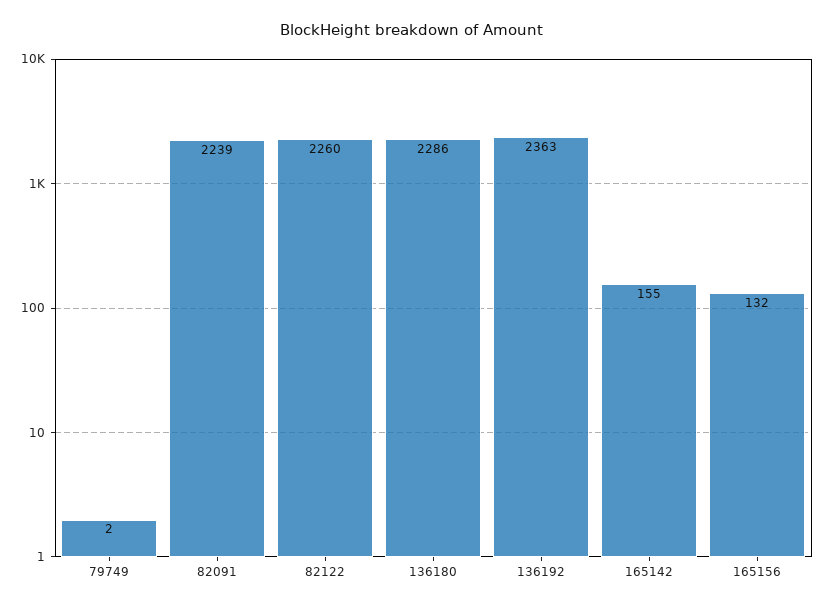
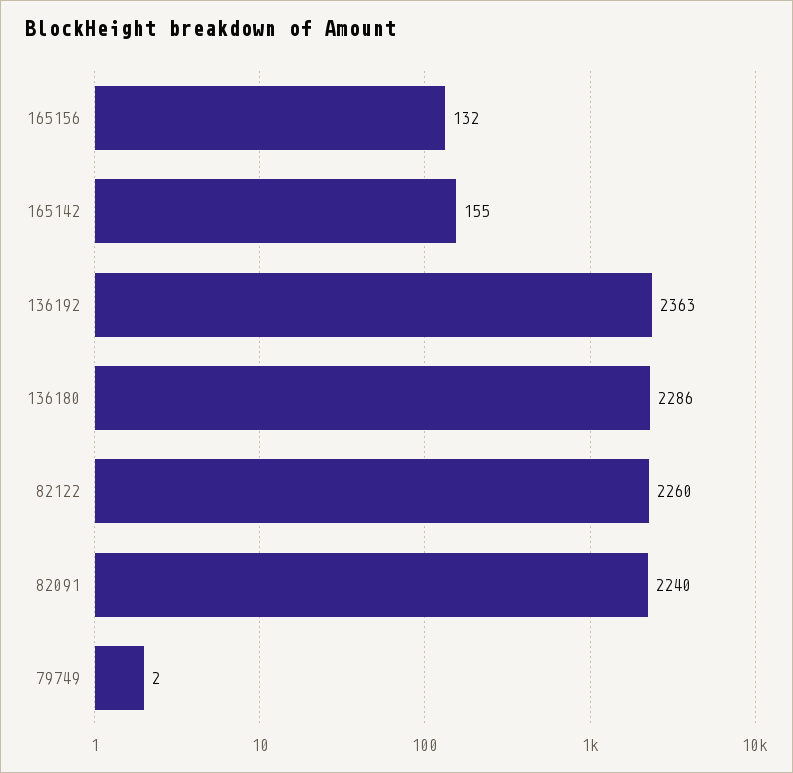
82091: 2239 -> 2240

